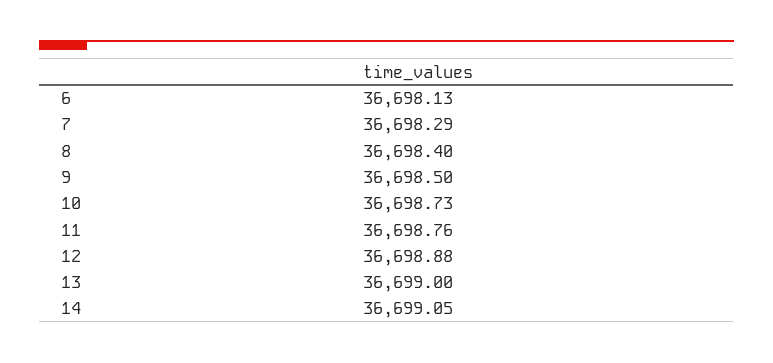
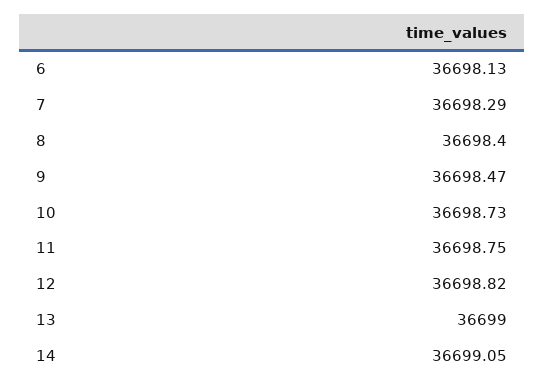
9: 36698.5 -> 36698.47
11: 36698.76 -> 36698.75
12: 36698.88 -> 36698.82

